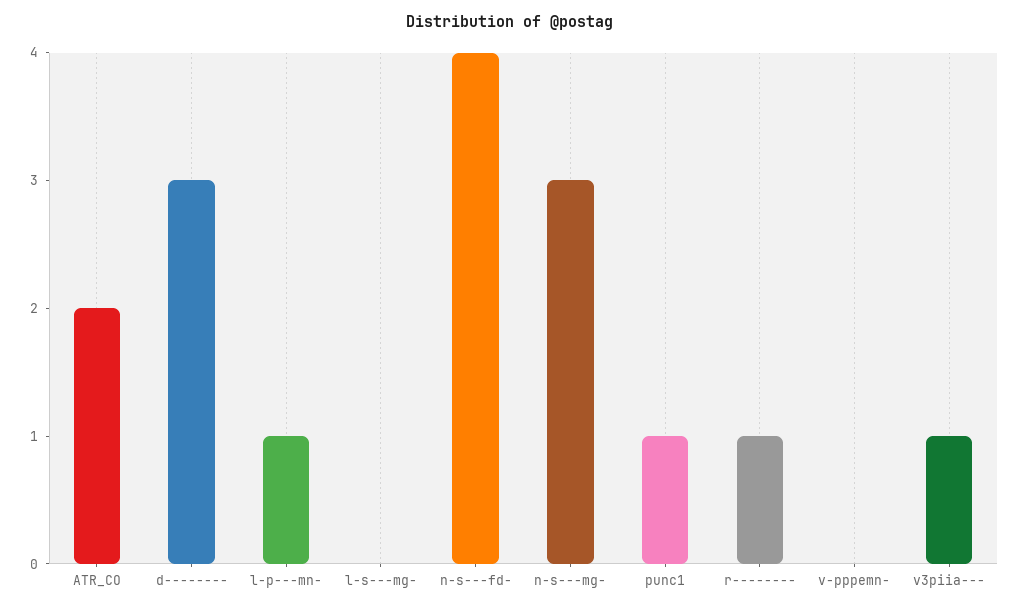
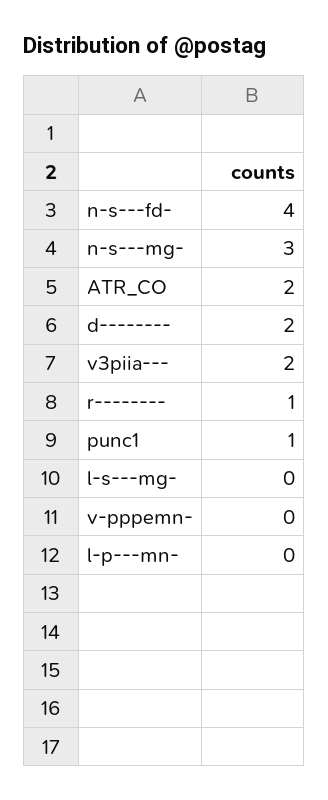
d--------: 3 -> 2
l-p---mn-: 1 -> 0
v3piia---: 1 -> 2

